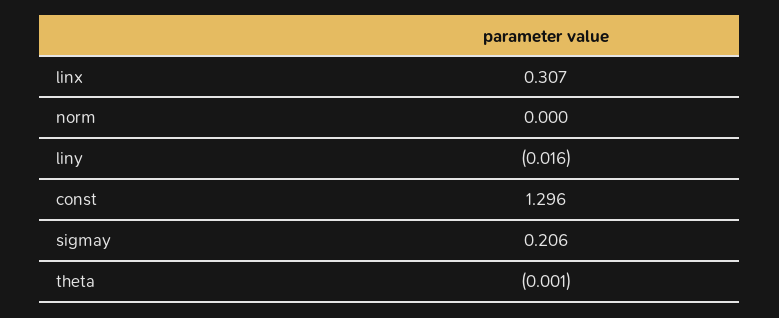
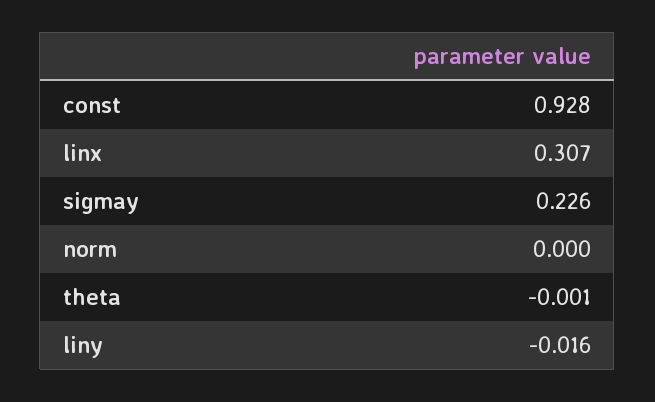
const: 1.296 -> 0.928
sigmay: 0.206 -> 0.226

